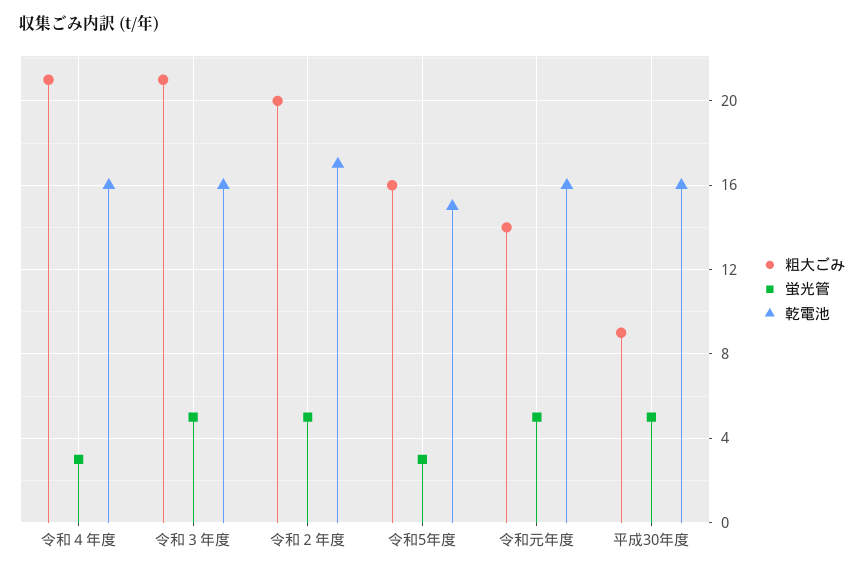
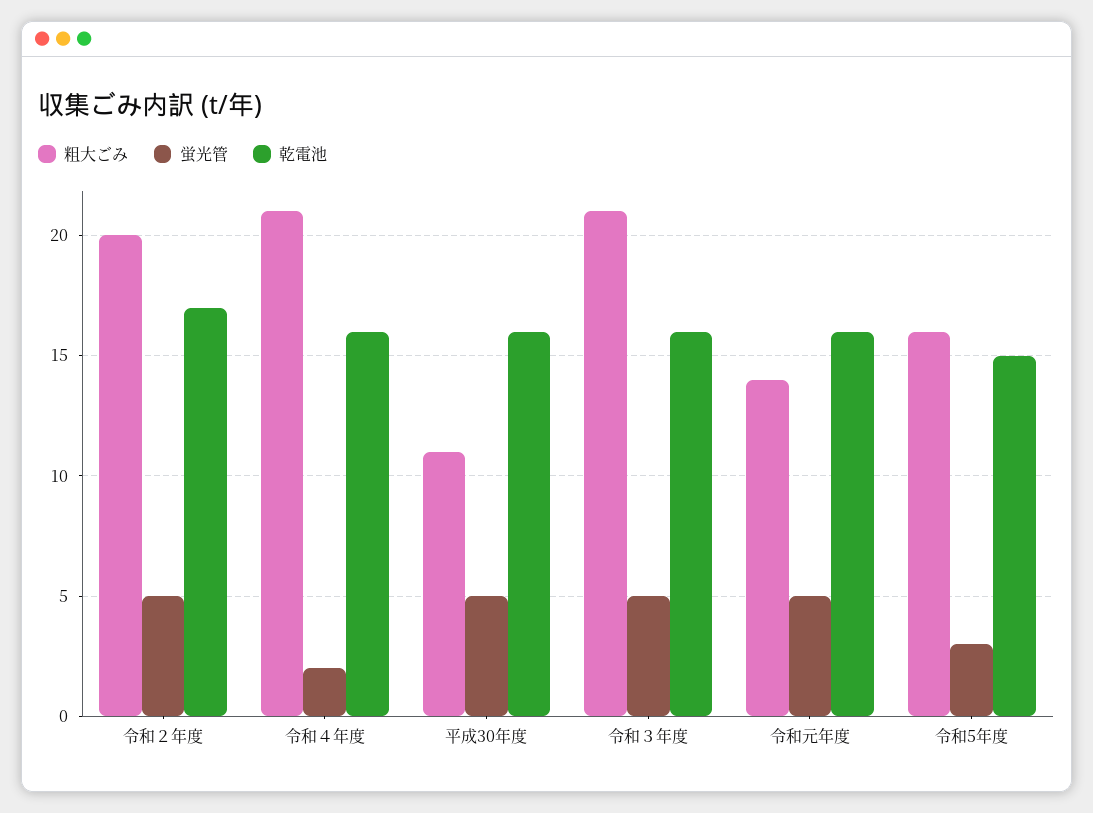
蛍光管, 令和４年度: 3 -> 2
粗大ごみ, 平成30年度: 9 -> 11

